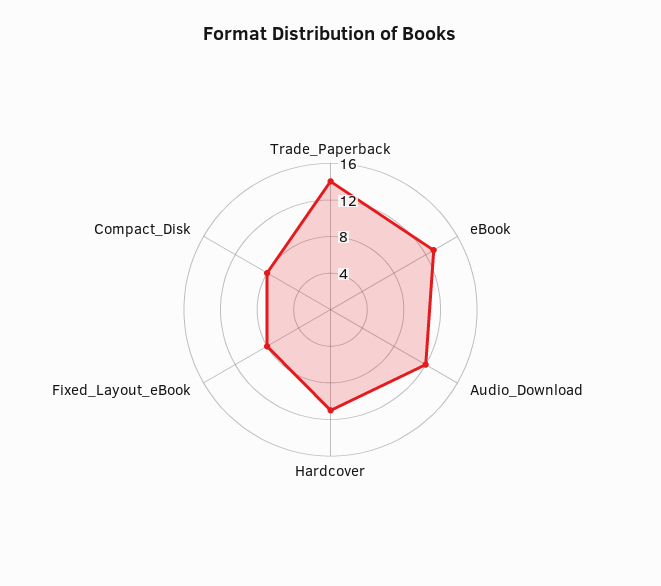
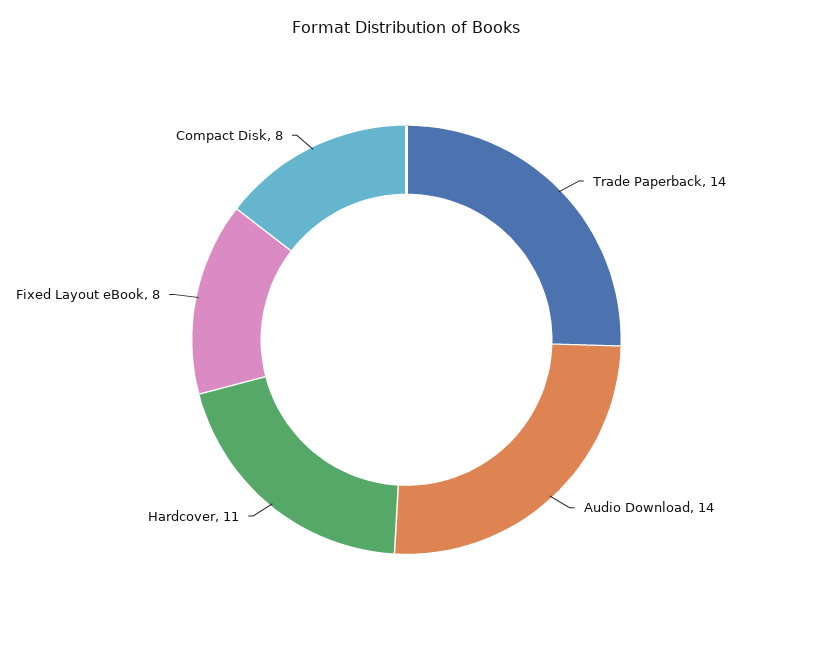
eBook: 13 -> none
Audio_Download: 12 -> 14

